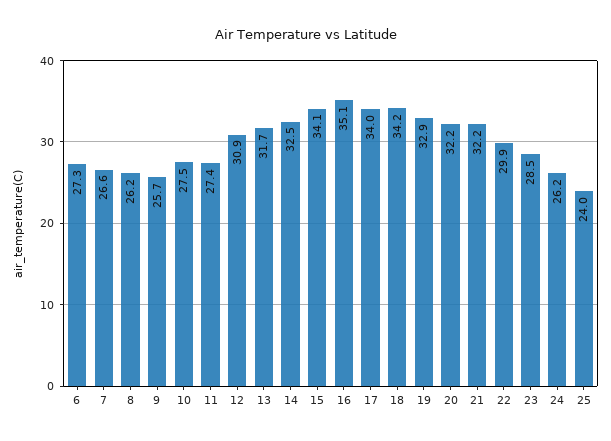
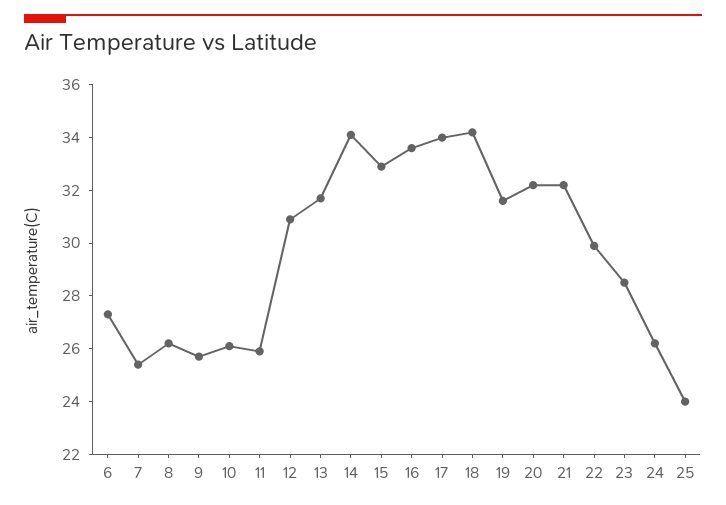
7: 26.6 -> 25.5
10: 27.5 -> 26
11: 27.4 -> 26
14: 32.5 -> 34
15: 34.1 -> 33
16: 35.1 -> 33.5
19: 32.9 -> 31.5

